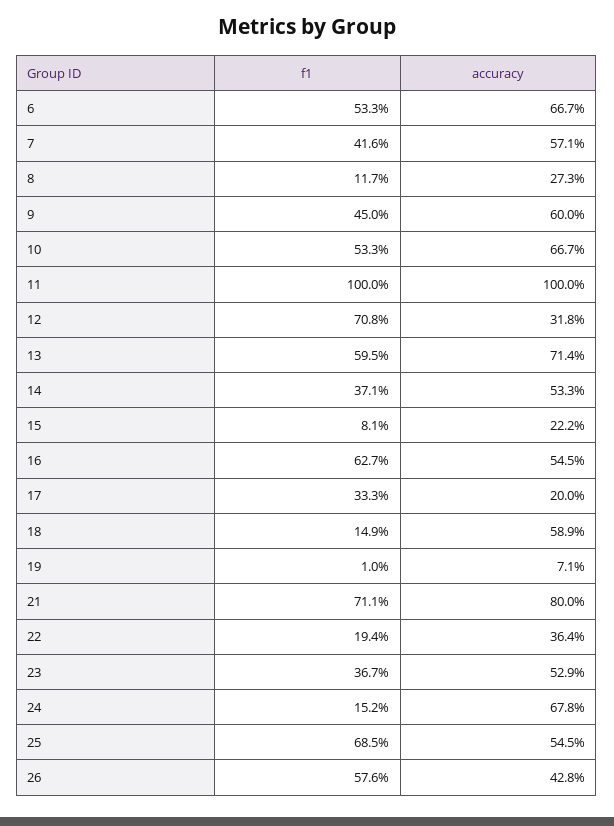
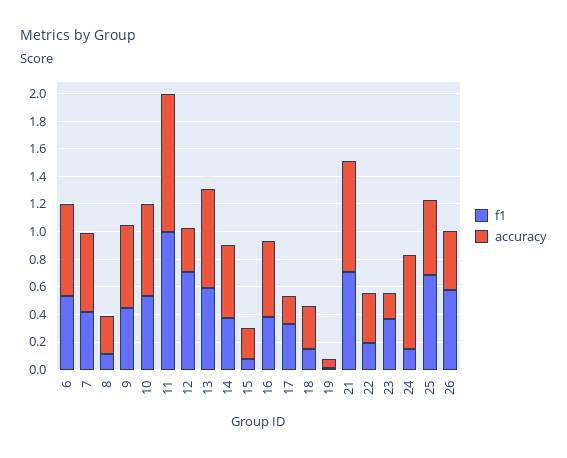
f1, 16: 0.627 -> 0.4
accuracy, 18: 0.589 -> 0.3
accuracy, 23: 0.529 -> 0.2

